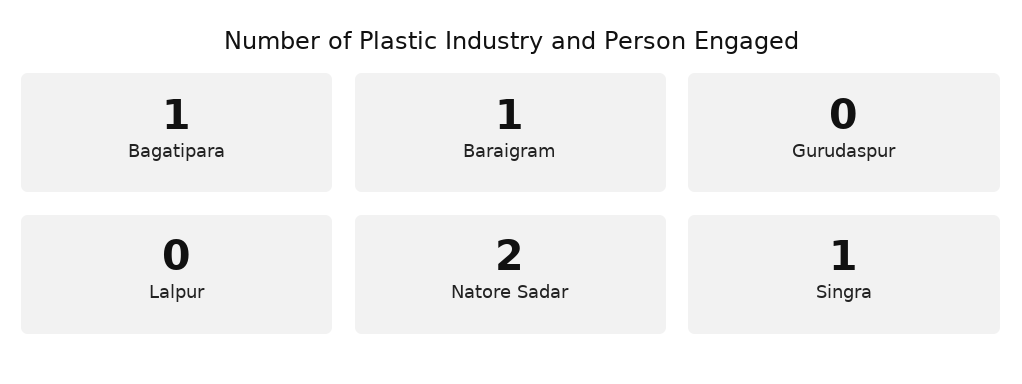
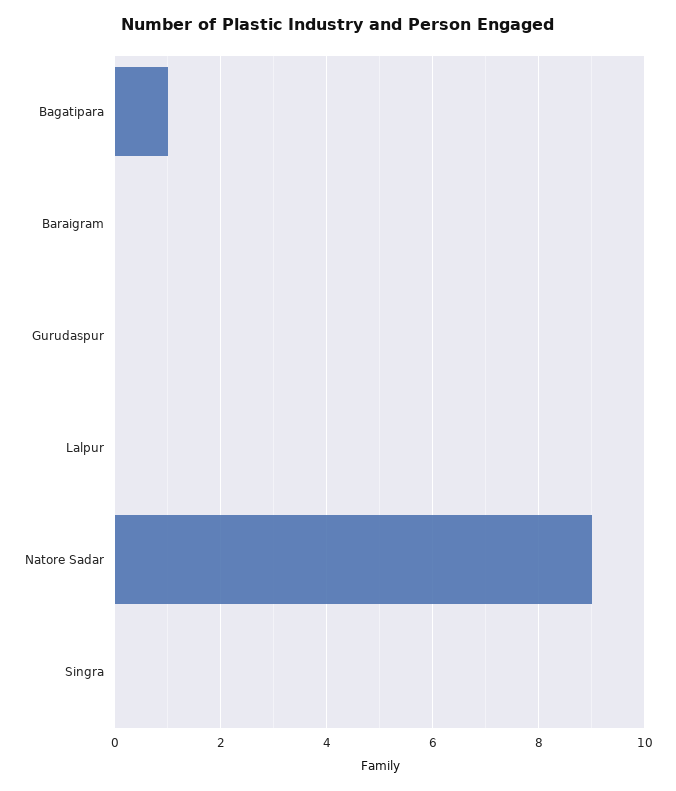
Baraigram: 1 -> 0
Natore Sadar: 2 -> 9
Singra: 1 -> 0

